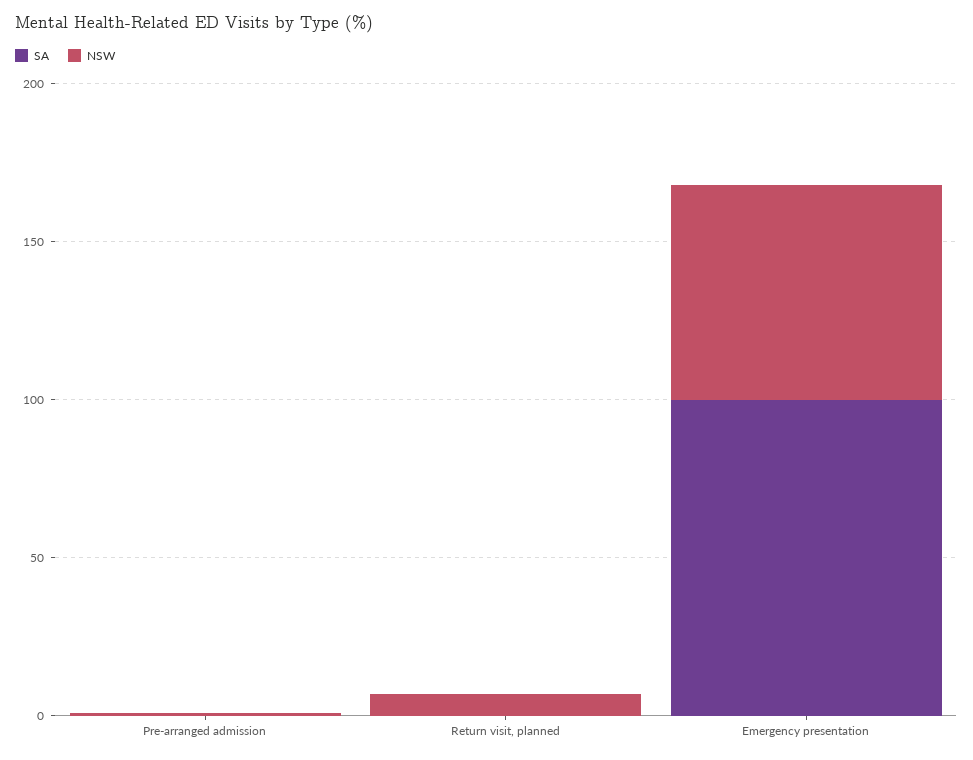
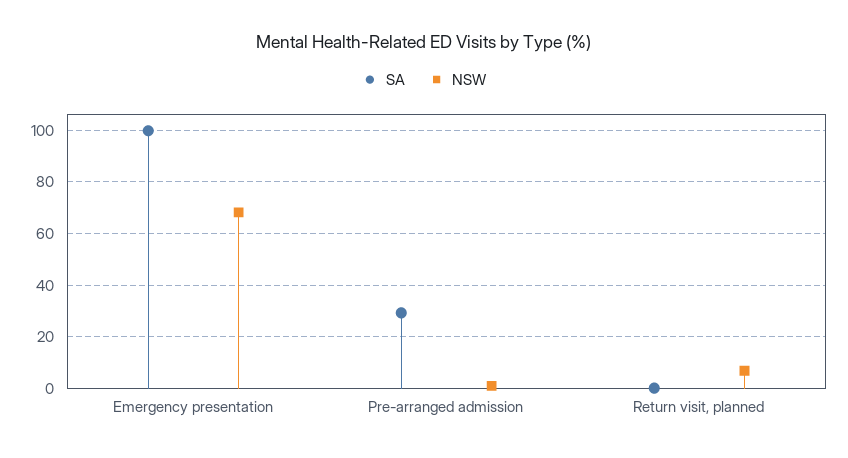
SA, Pre-arranged admission: 0 -> 30

